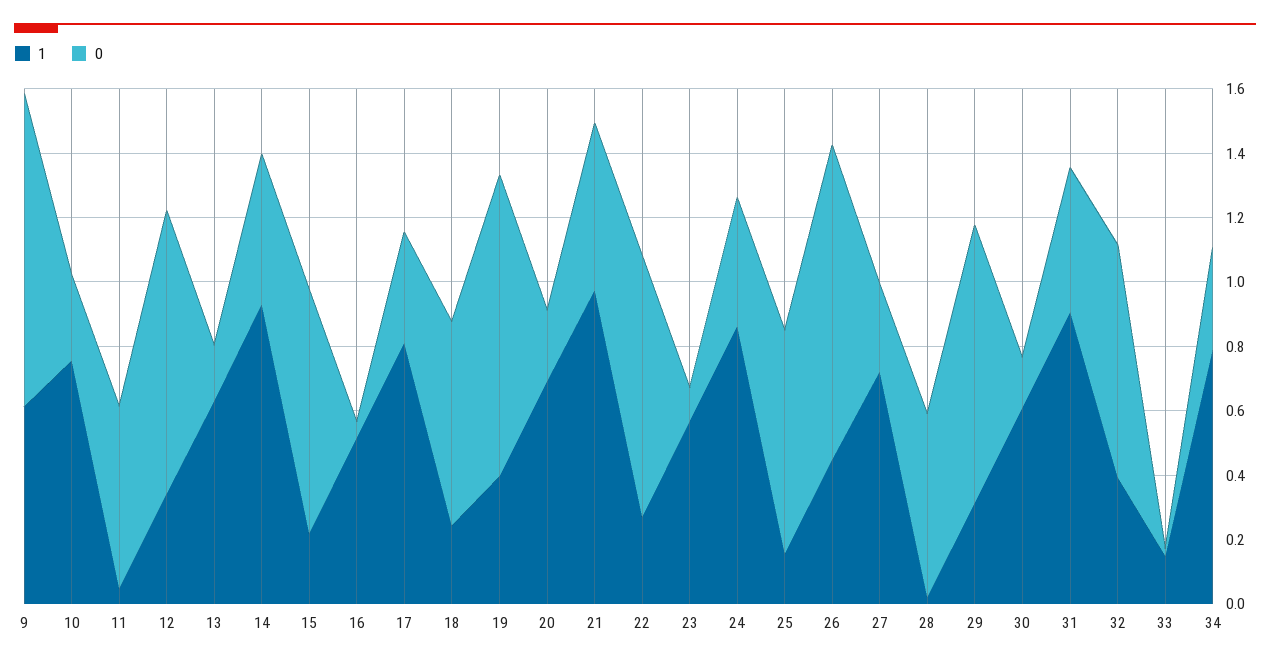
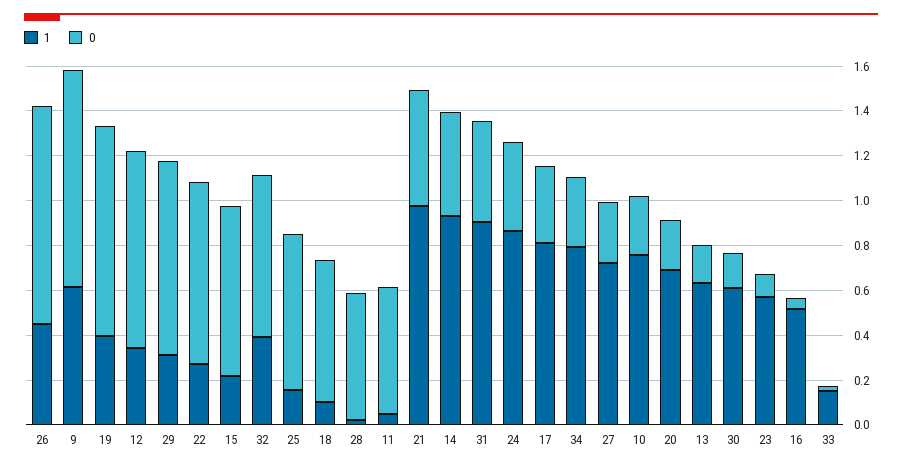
1, 18: 0.25 -> 0.1

